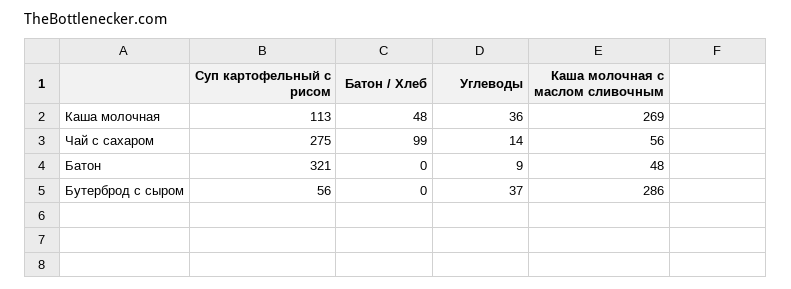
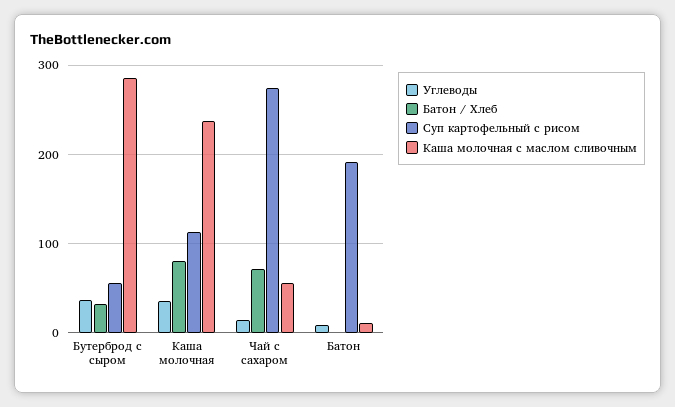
Батон / Хлеб, Каша молочная: 48 -> 80
Каша молочная с маслом сливочным, Каша молочная: 269 -> 240
Батон / Хлеб, Чай с сахаром: 99 -> 70
Суп картофельный с рисом, Батон: 321 -> 190
Каша молочная с маслом сливочным, Батон: 48 -> 10
Батон / Хлеб, Бутерброд с сыром: 0 -> 30

